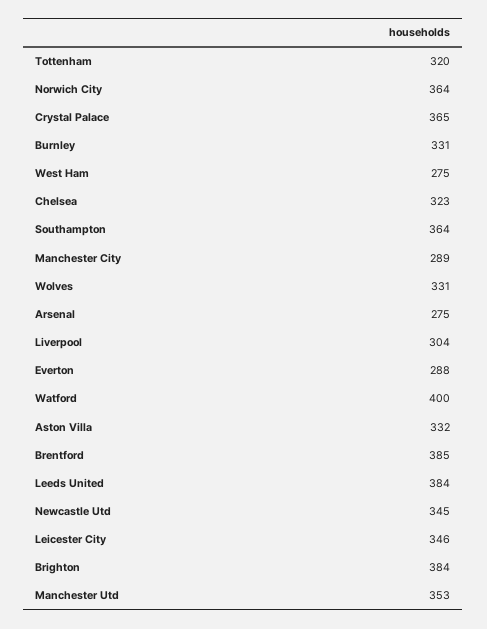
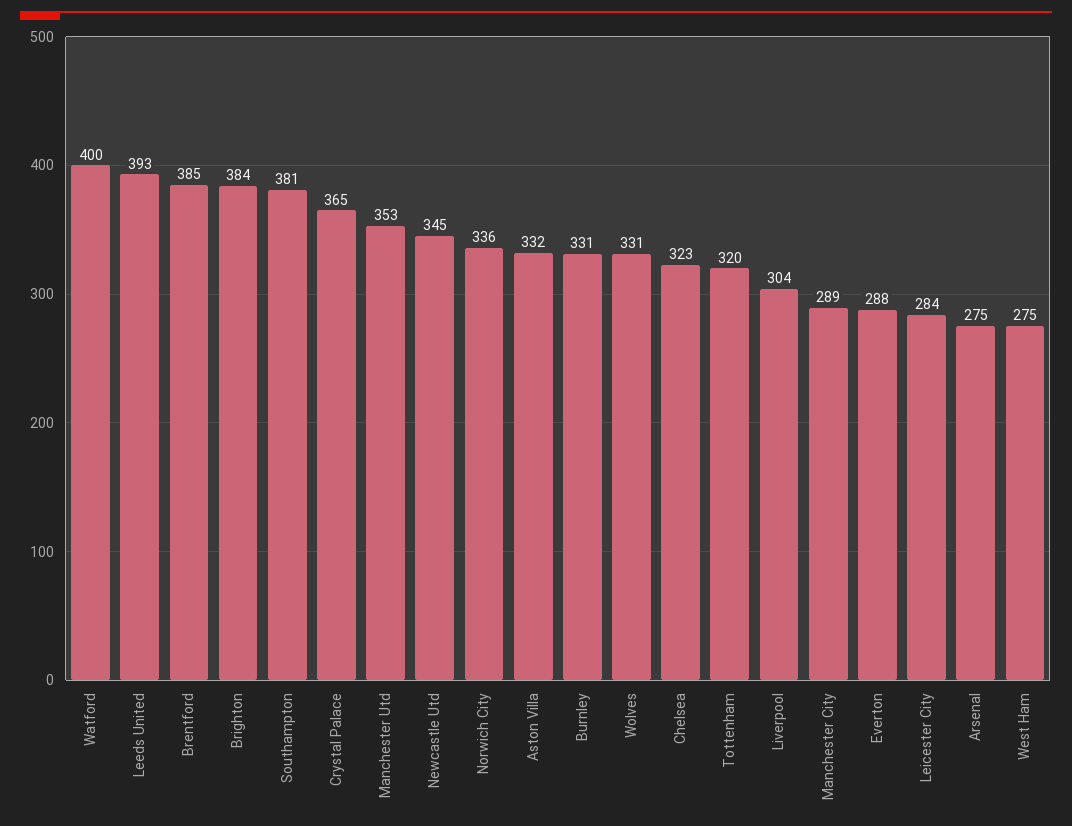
Norwich City: 364 -> 336
Southampton: 364 -> 381
Leeds United: 384 -> 393
Leicester City: 346 -> 284

